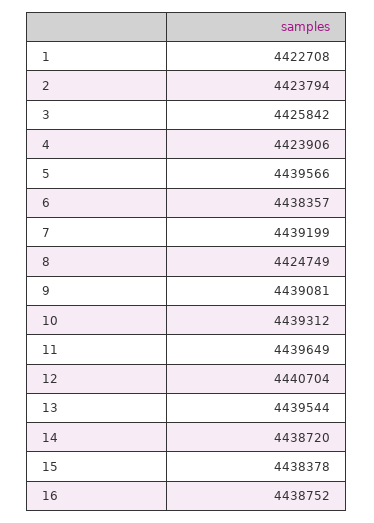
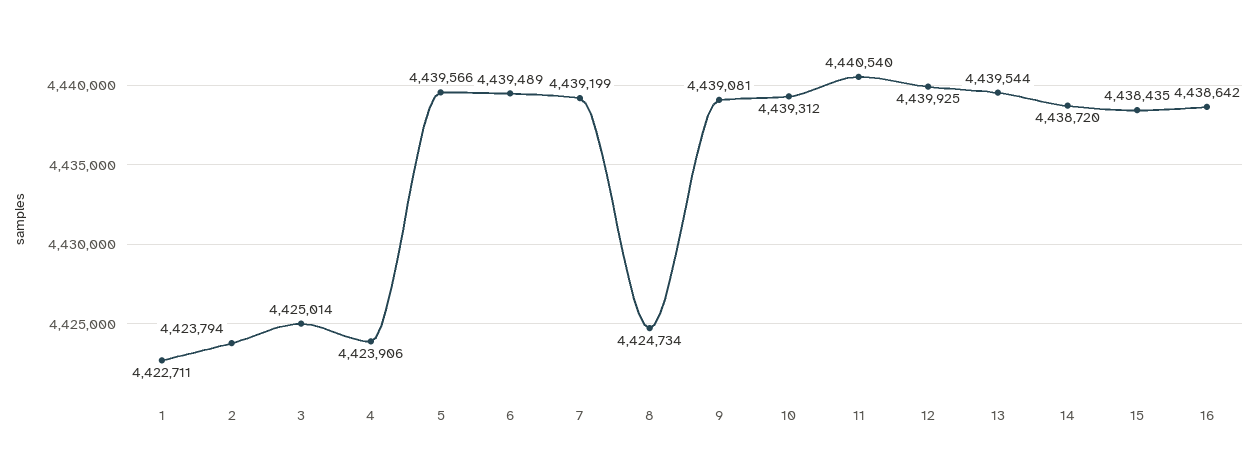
1: 4422708 -> 4422711
3: 4425842 -> 4425014
6: 4438357 -> 4439489
8: 4424749 -> 4424734
11: 4439649 -> 4440540
12: 4440704 -> 4439925
15: 4438378 -> 4438435
16: 4438752 -> 4438642

